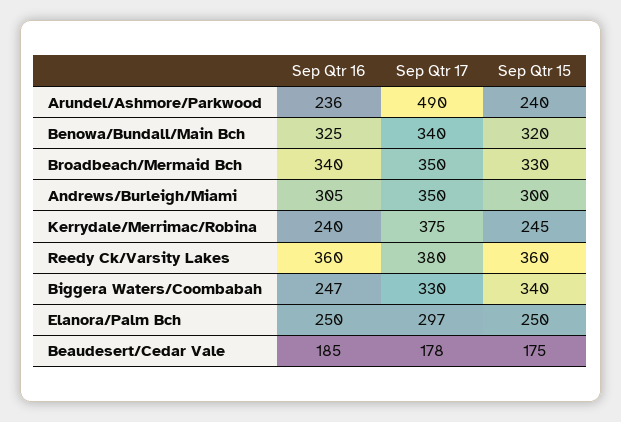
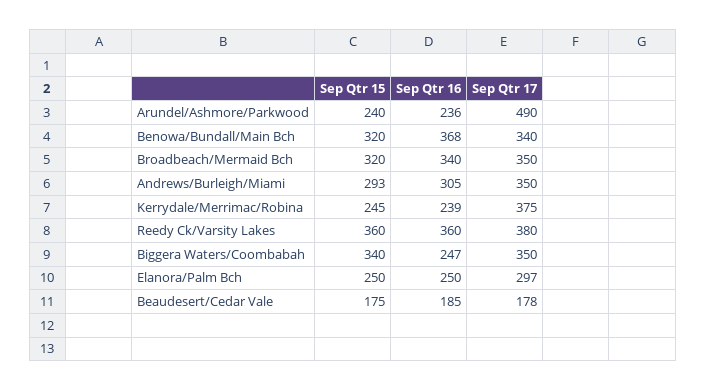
Sep Qtr 16, Benowa/Bundall/Main Bch: 325 -> 368
Sep Qtr 15, Broadbeach/Mermaid Bch: 330 -> 320
Sep Qtr 15, Andrews/Burleigh/Miami: 300 -> 293
Sep Qtr 16, Kerrydale/Merrimac/Robina: 240 -> 239
Sep Qtr 17, Biggera Waters/Coombabah: 330 -> 350

